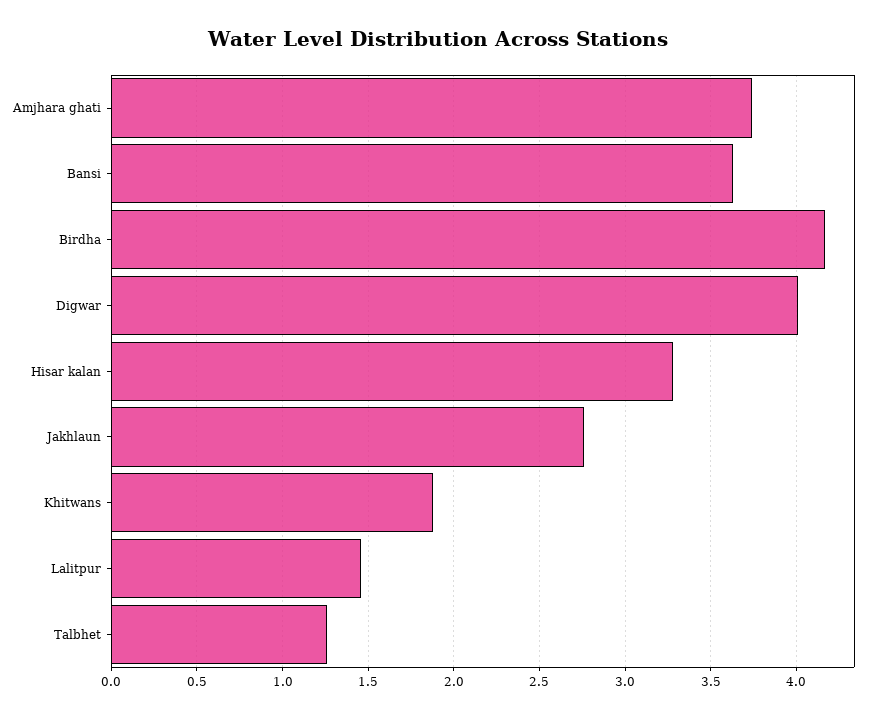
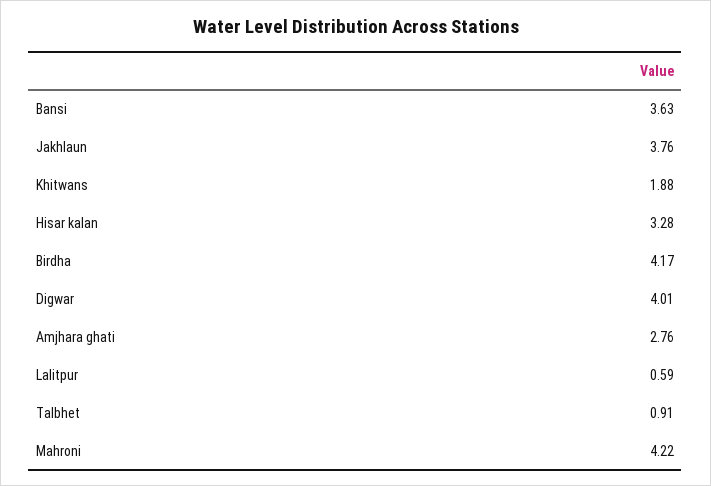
Amjhara ghati: 3.75 -> 2.76
Jakhlaun: 2.75 -> 3.76
Lalitpur: 1.45 -> 0.59
Talbhet: 1.25 -> 0.91
Mahroni: none -> 4.22

